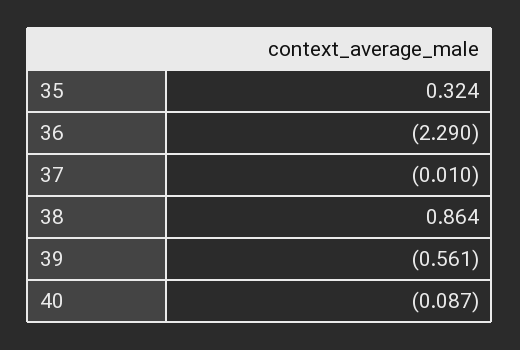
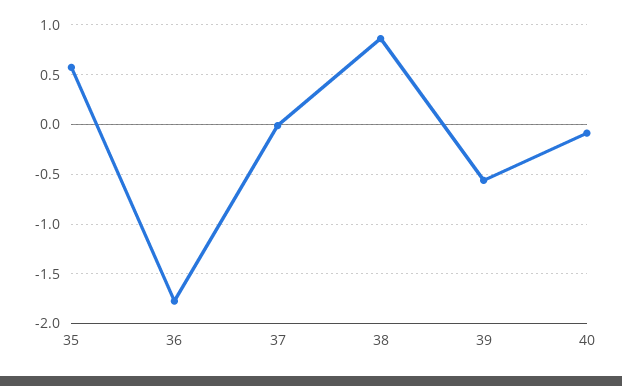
35: 0.324 -> 0.6
36: -2.29 -> -1.8

